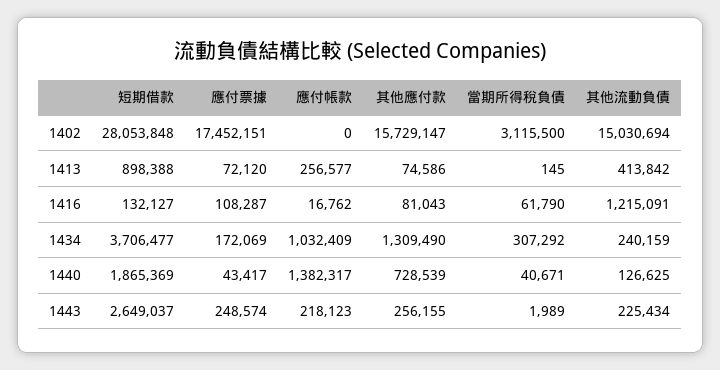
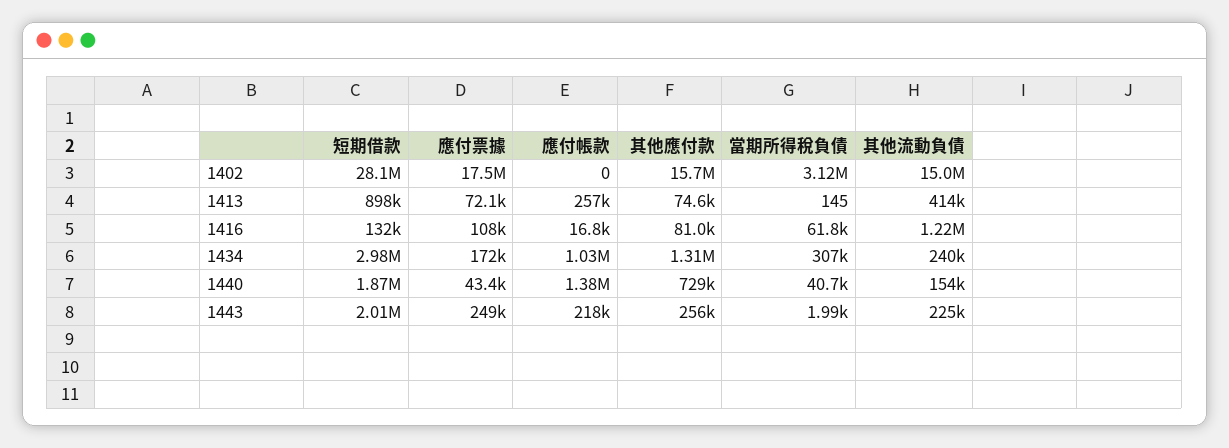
短期借款, 1434: 3706477 -> 2980000
其他流動負債, 1440: 126625 -> 154000
短期借款, 1443: 2649037 -> 2010000

